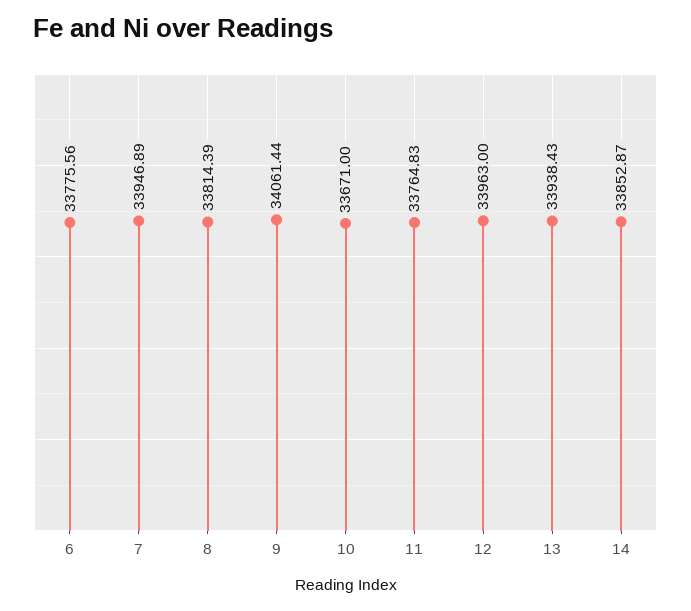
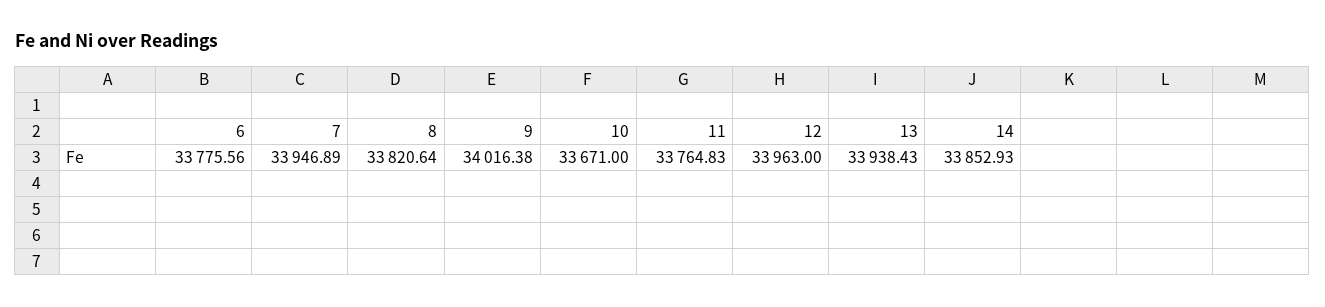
8: 33814.39 -> 33820.64
9: 34061.44 -> 34016.38
14: 33852.87 -> 33852.93

